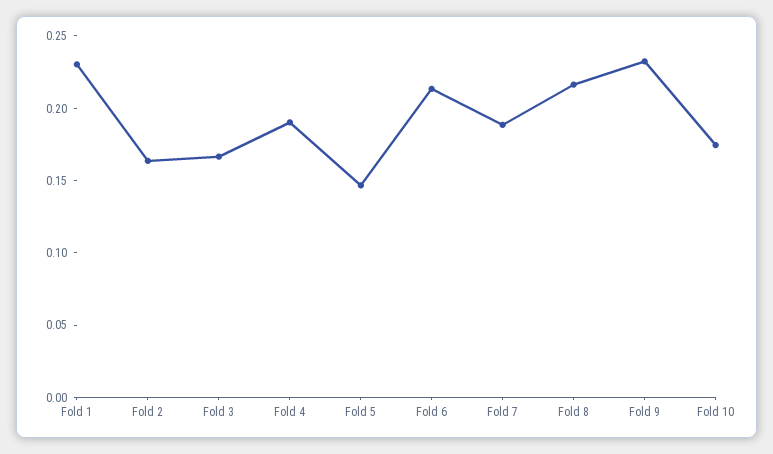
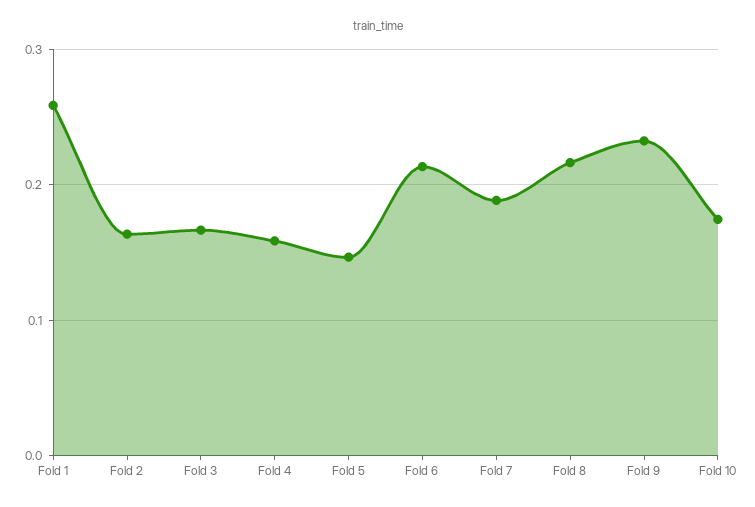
Fold 1: 0.23 -> 0.26
Fold 4: 0.19 -> 0.16

